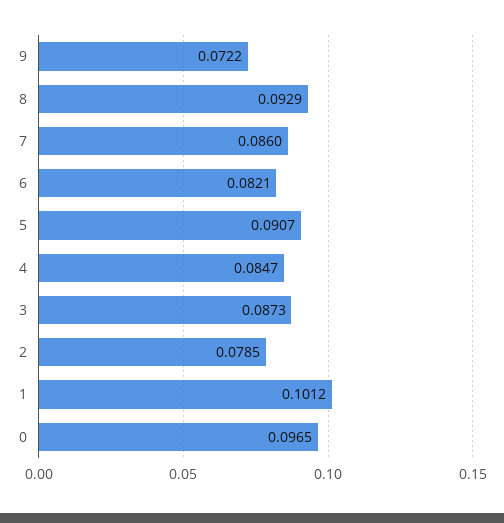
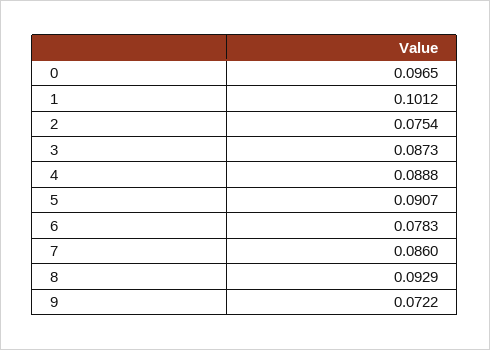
6: 0.0821 -> 0.0783
4: 0.0847 -> 0.0888
2: 0.0785 -> 0.0754

